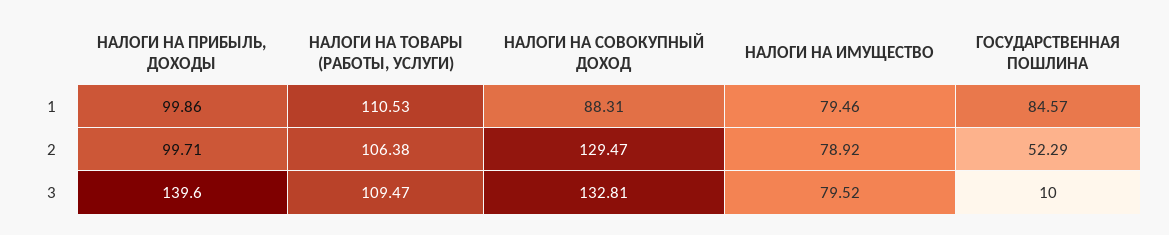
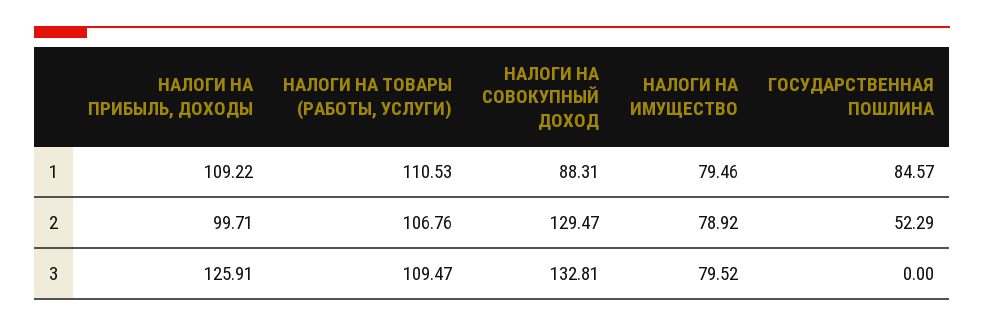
НАЛОГИ НА ПРИБЫЛЬ, ДОХОДЫ, 1: 99.86 -> 109.22
НАЛОГИ НА ТОВАРЫ (РАБОТЫ, УСЛУГИ), 2: 106.38 -> 106.76
НАЛОГИ НА ПРИБЫЛЬ, ДОХОДЫ, 3: 139.6 -> 125.91
ГОСУДАРСТВЕННАЯ ПОШЛИНА, 3: 10 -> 0

